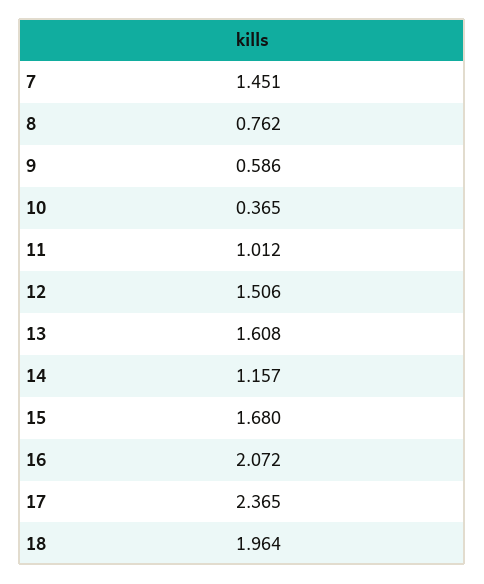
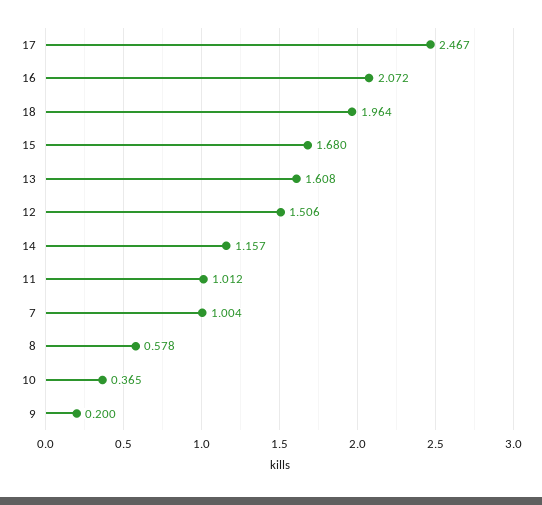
7: 1.451 -> 1.004
8: 0.762 -> 0.578
9: 0.586 -> 0.2
17: 2.365 -> 2.467

